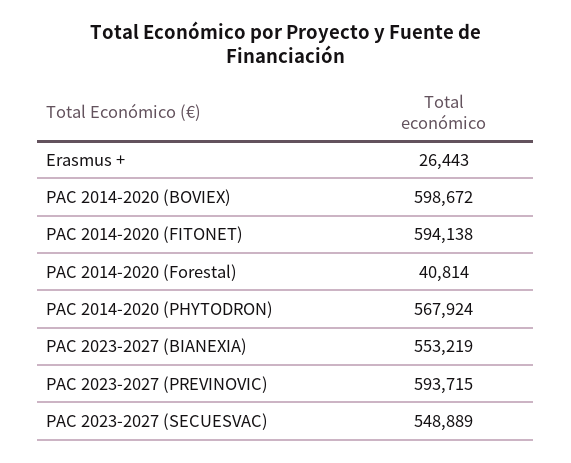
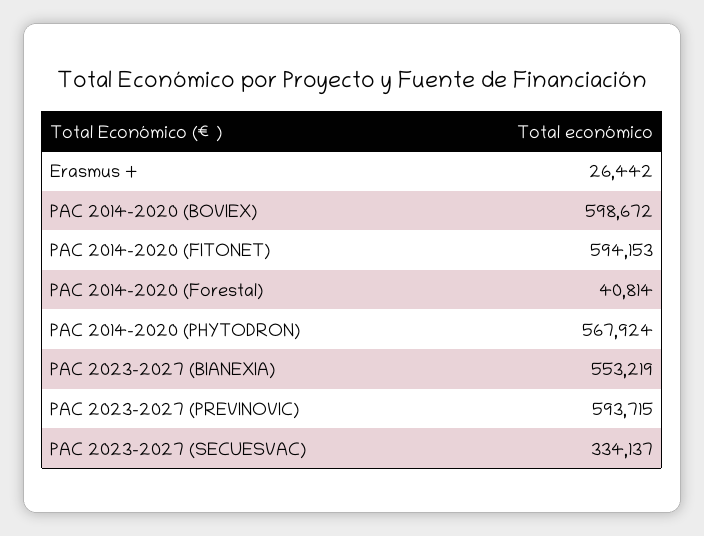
Erasmus +: 26443 -> 26442
PAC 2014-2020 (FITONET): 594138 -> 594153
PAC 2023-2027 (SECUESVAC): 548889 -> 334137

